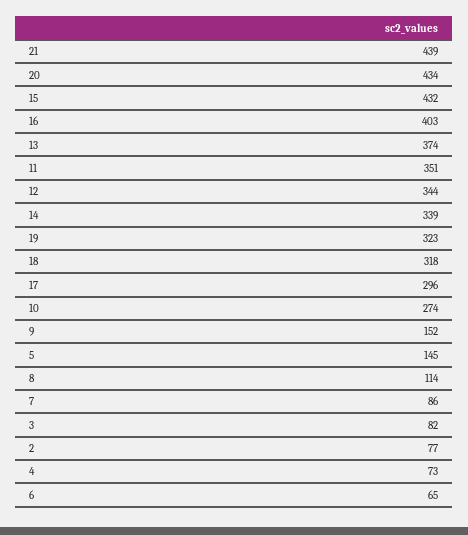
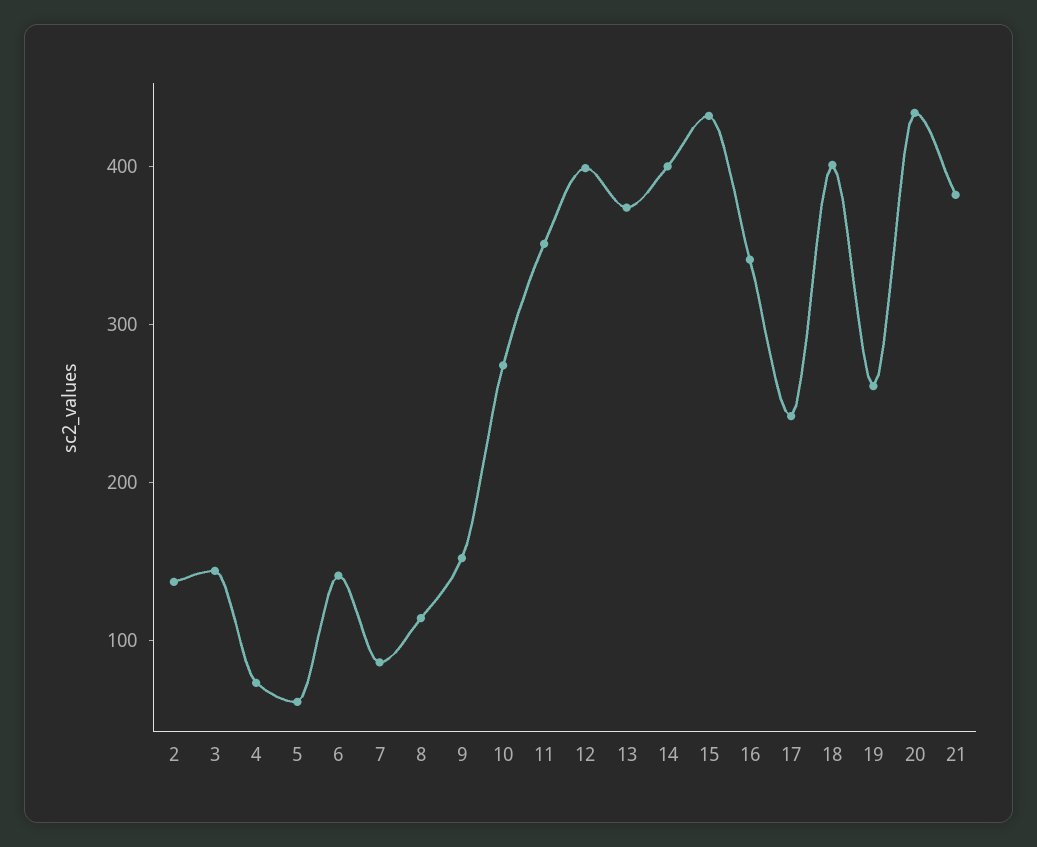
21: 439 -> 380
16: 403 -> 340
12: 344 -> 400
14: 339 -> 400
19: 323 -> 260
18: 318 -> 400
17: 296 -> 240
5: 145 -> 60
3: 82 -> 140
2: 77 -> 140
6: 65 -> 140

